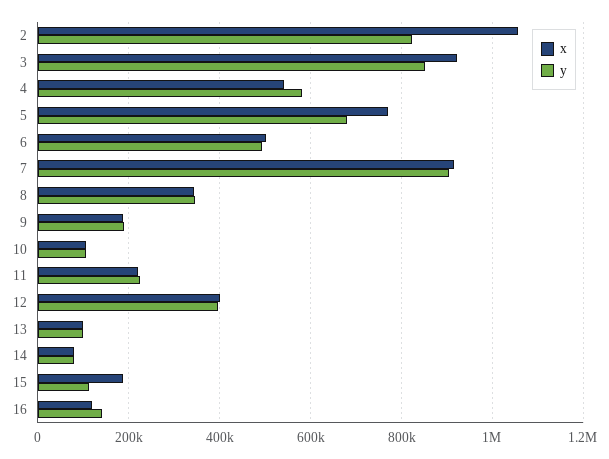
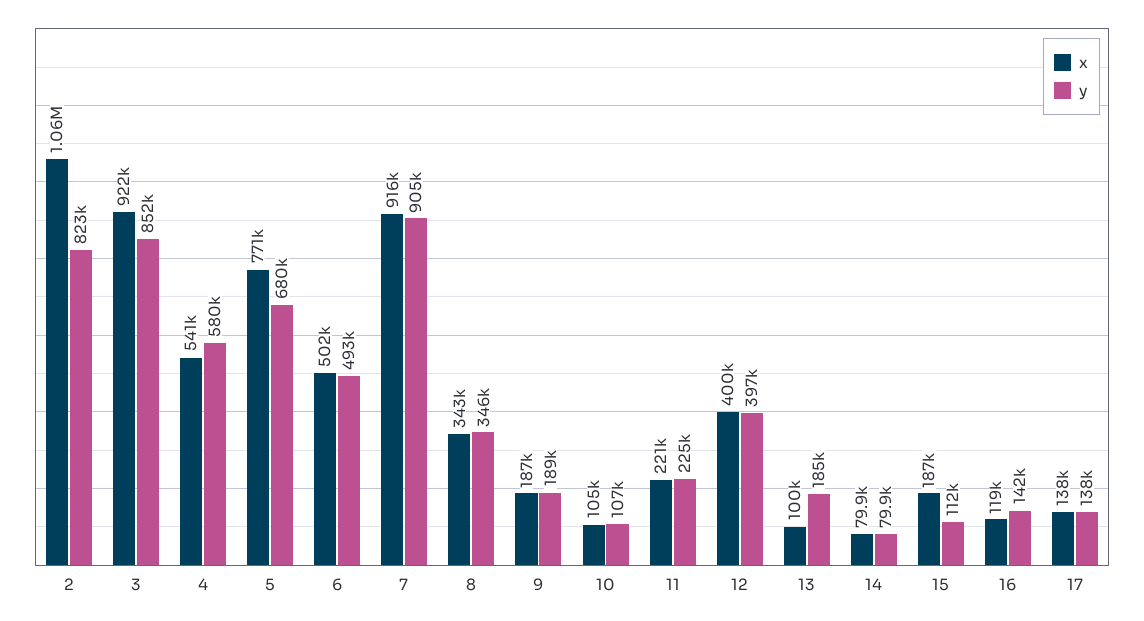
y, 13: 100000 -> 185000
x, 17: none -> 138000
y, 17: none -> 138000

